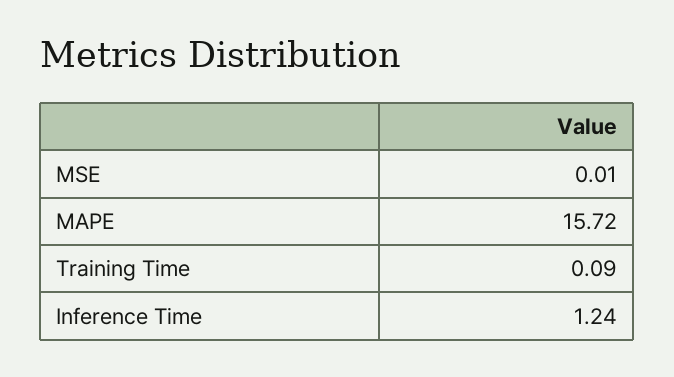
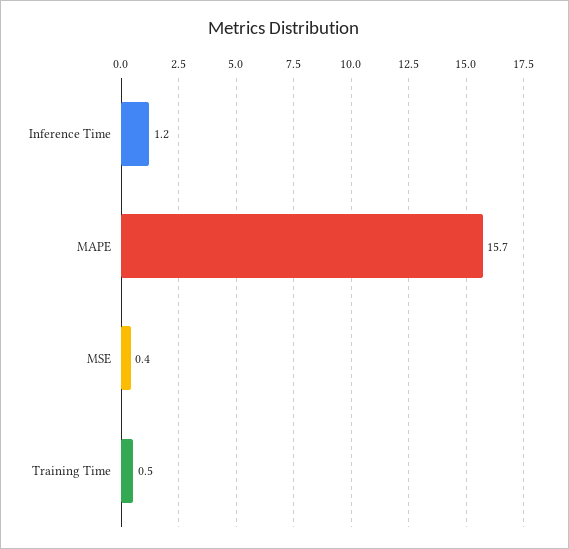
MSE: 0.01 -> 0.4
Training Time: 0.09 -> 0.5

